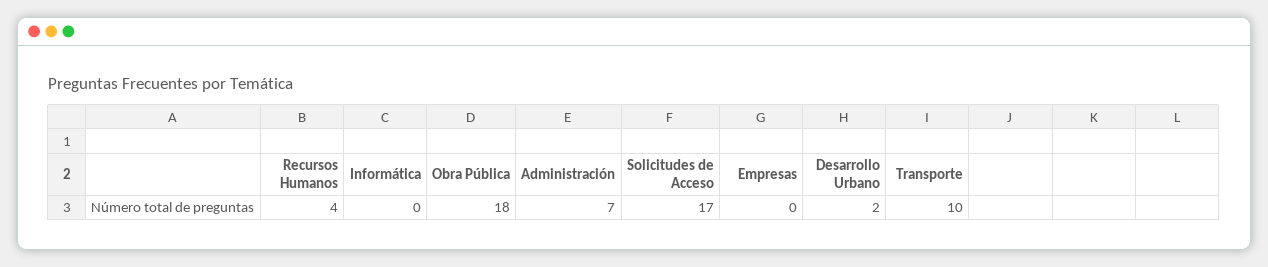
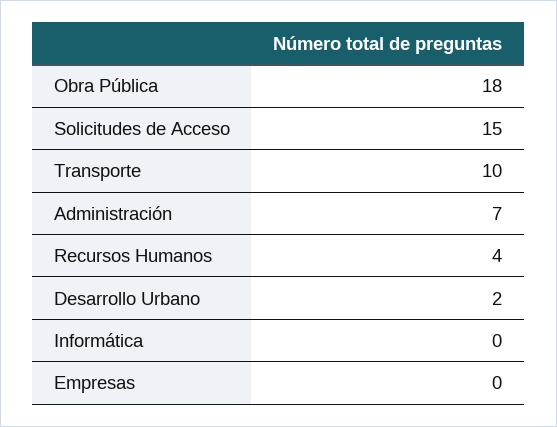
Solicitudes de Acceso: 17 -> 15

